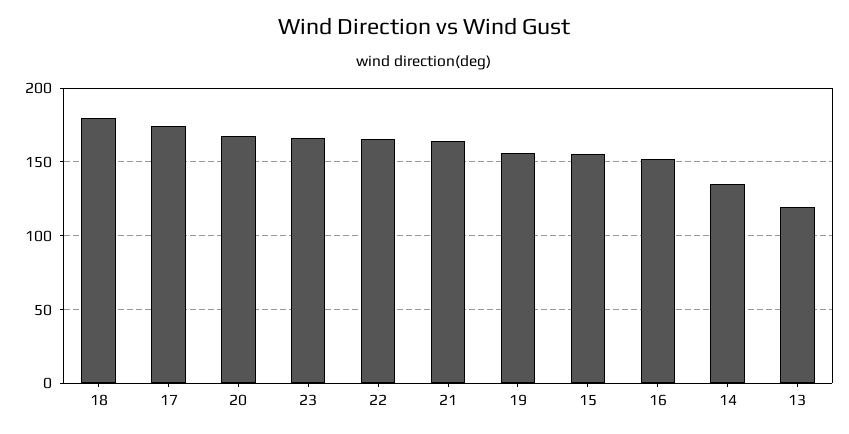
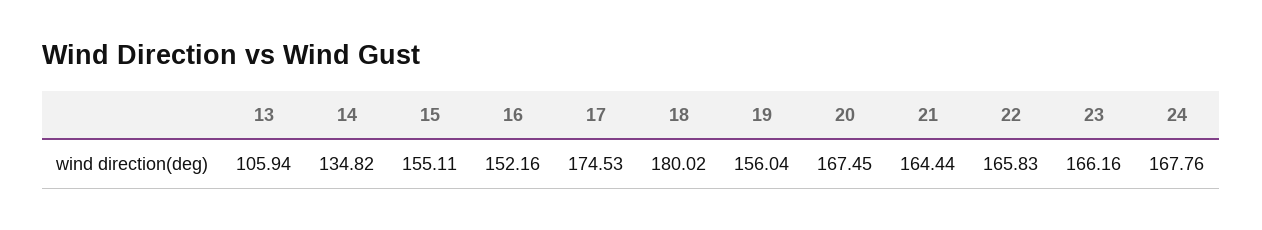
13: 120 -> 105.94
24: none -> 167.76

